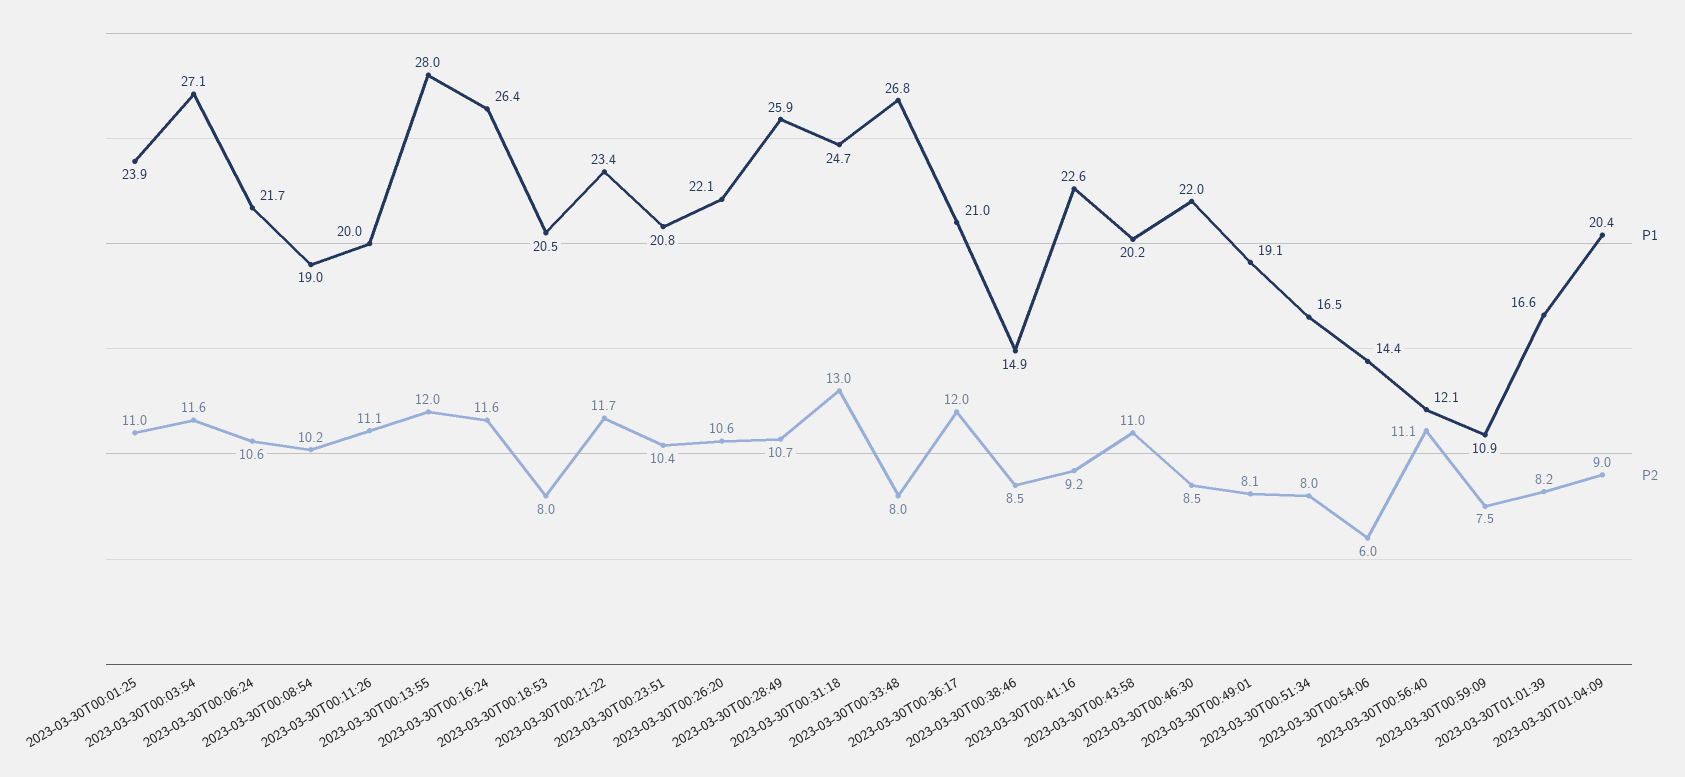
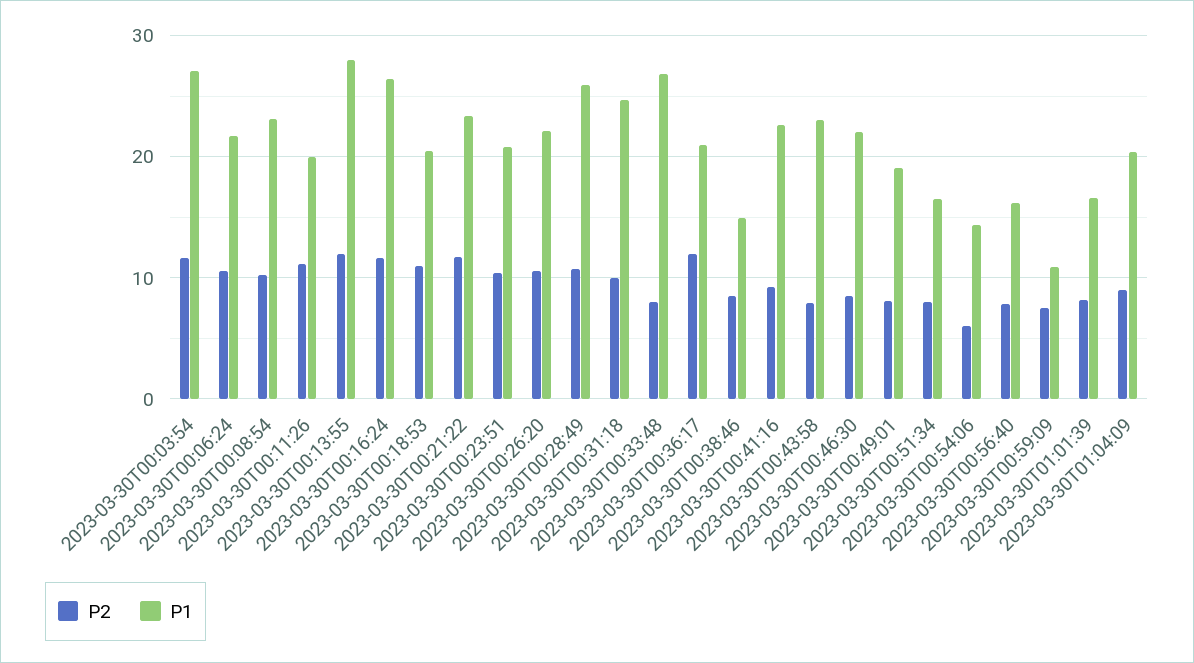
P1, 2023-03-30T00:01:25: 23.9 -> none
P2, 2023-03-30T00:01:25: 11 -> none
P1, 2023-03-30T00:08:54: 19 -> 23
P2, 2023-03-30T00:18:53: 8 -> 11
P2, 2023-03-30T00:31:18: 13 -> 10
P1, 2023-03-30T00:43:58: 20.2 -> 23
P2, 2023-03-30T00:43:58: 11 -> 8
P1, 2023-03-30T00:56:40: 12.1 -> 16
P2, 2023-03-30T00:56:40: 11.1 -> 8

